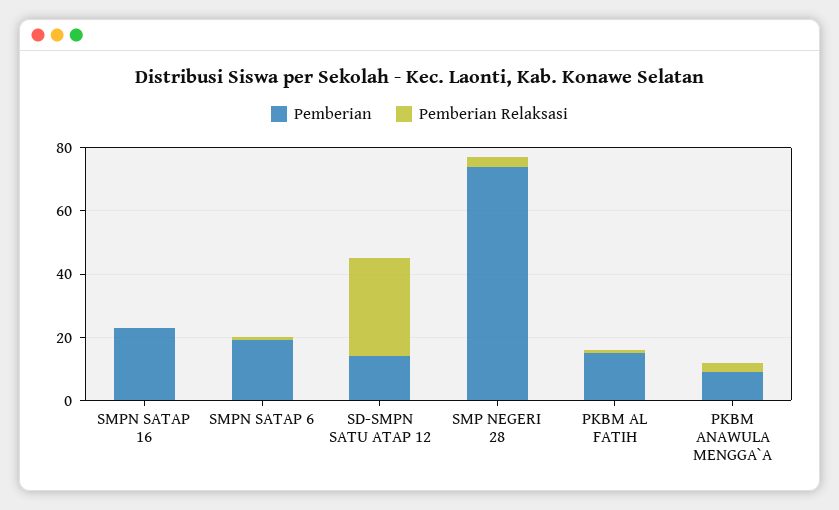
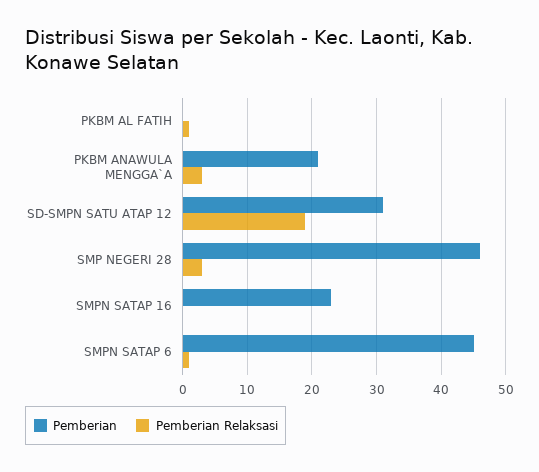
Pemberian, SMPN SATAP 6: 20 -> 45
Pemberian, SD-SMPN SATU ATAP 12: 15 -> 31
Pemberian Relaksasi, SD-SMPN SATU ATAP 12: 30 -> 19
Pemberian, SMP NEGERI 28: 75 -> 46
Pemberian, PKBM AL FATIH: 15 -> 0
Pemberian, PKBM ANAWULA MENGGA`A: 10 -> 21

